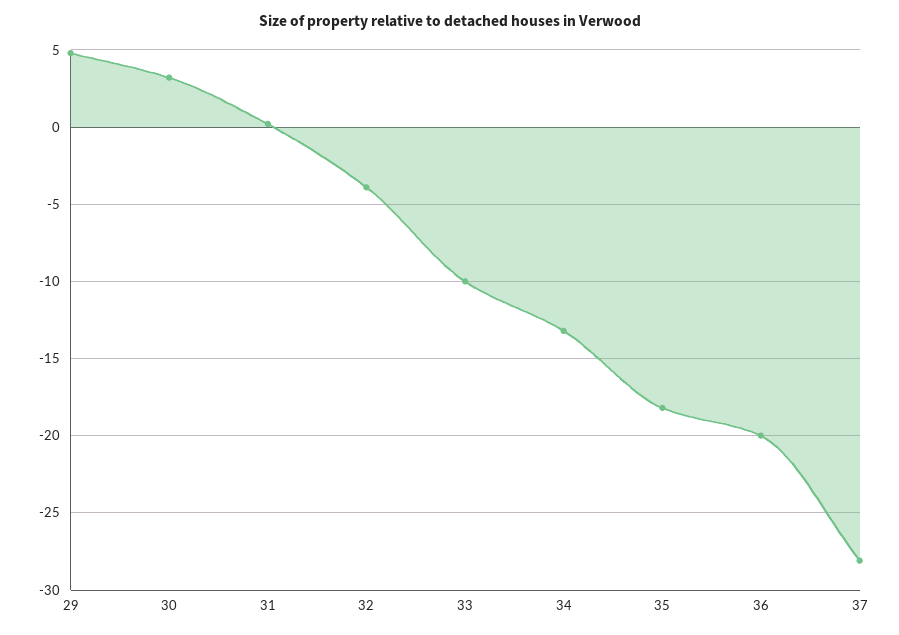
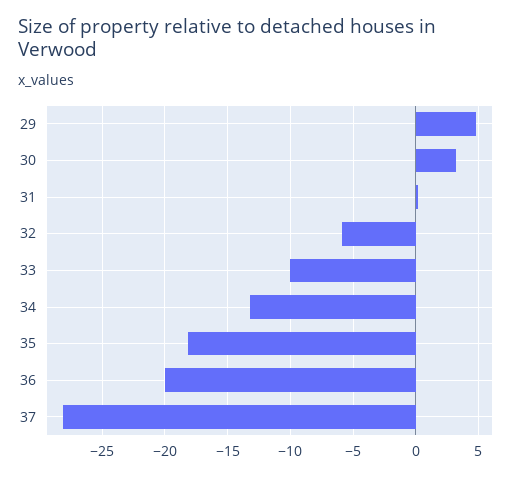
32: -4 -> -6

